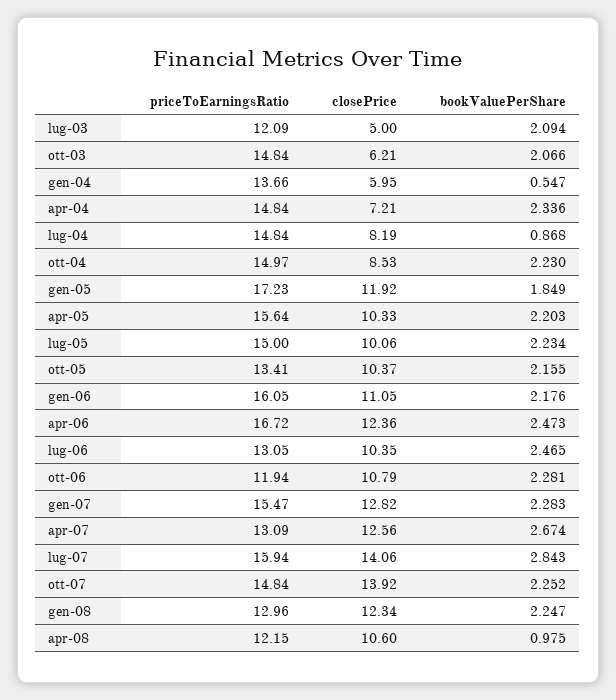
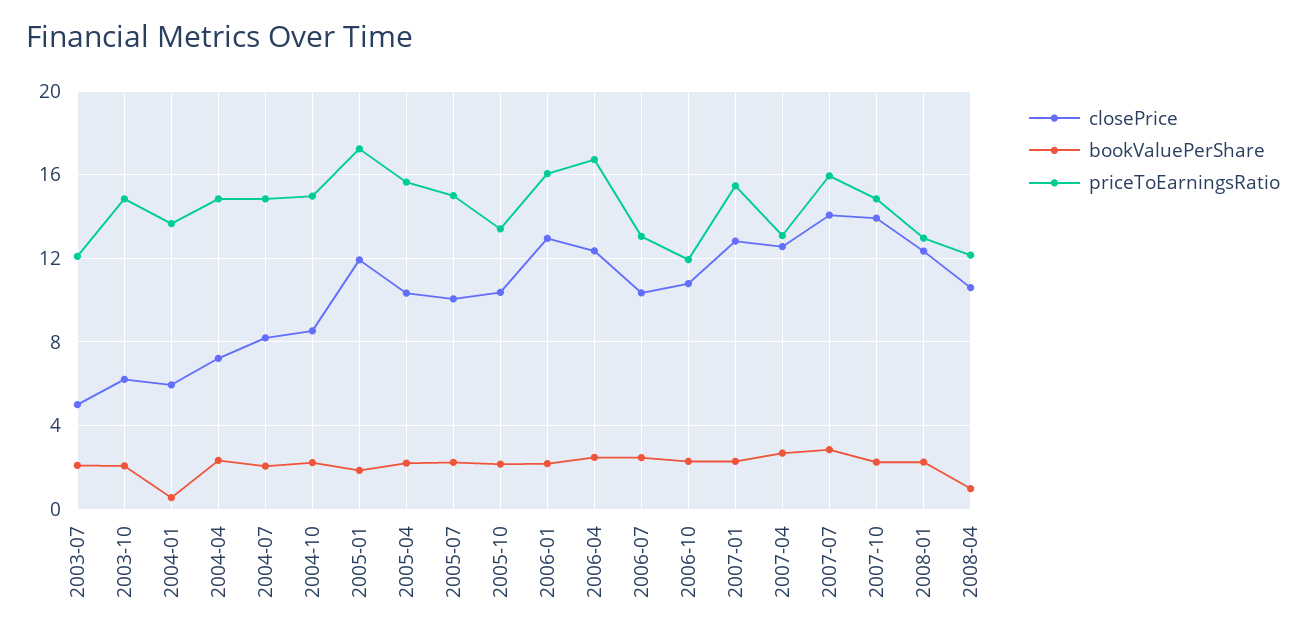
bookValuePerShare, lug-04: 0.868 -> 2
closePrice, gen-06: 11.05 -> 13

